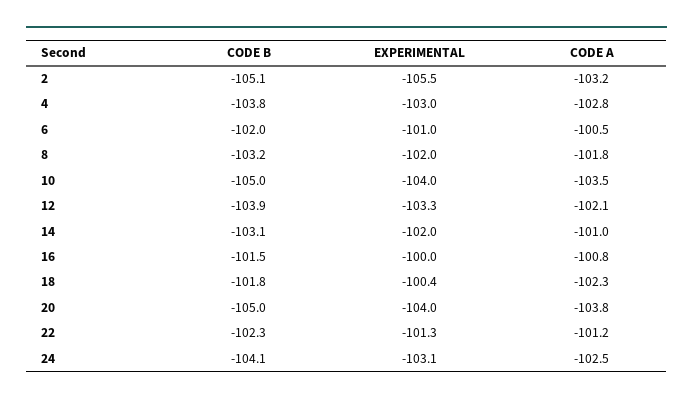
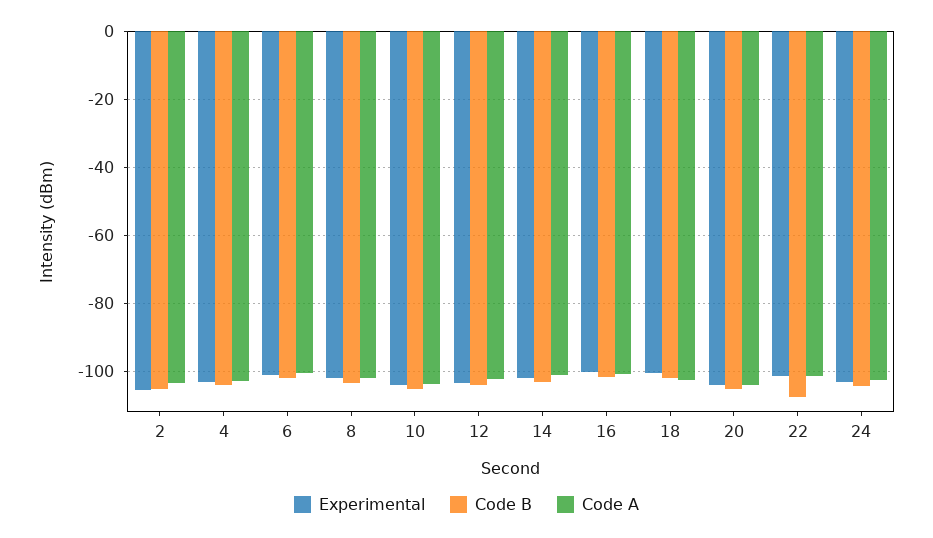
CODE B, 22: -102.3 -> -108

